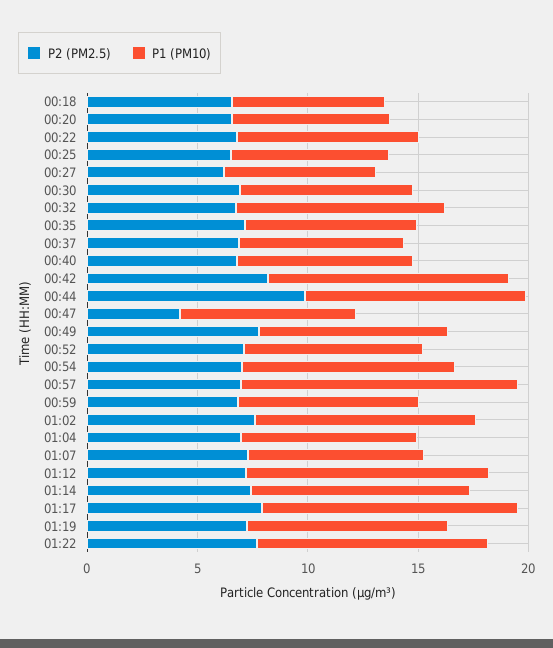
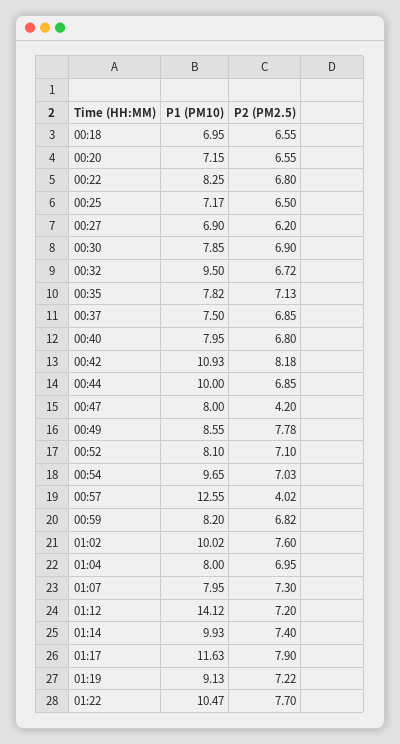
P2 (PM2.5), 00:44: 10 -> 6.85
P2 (PM2.5), 00:57: 7 -> 4.02
P1 (PM10), 01:12: 11 -> 14.12

